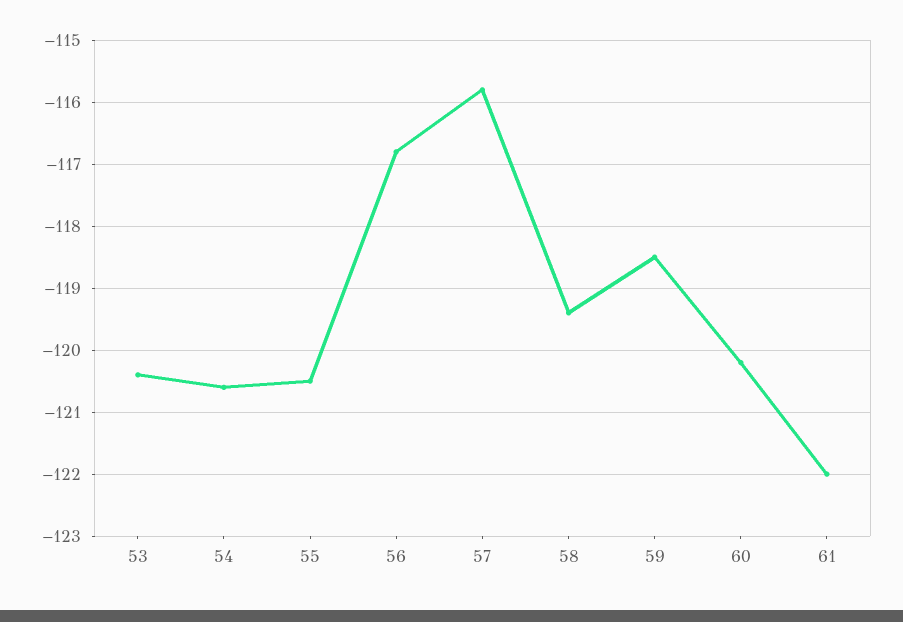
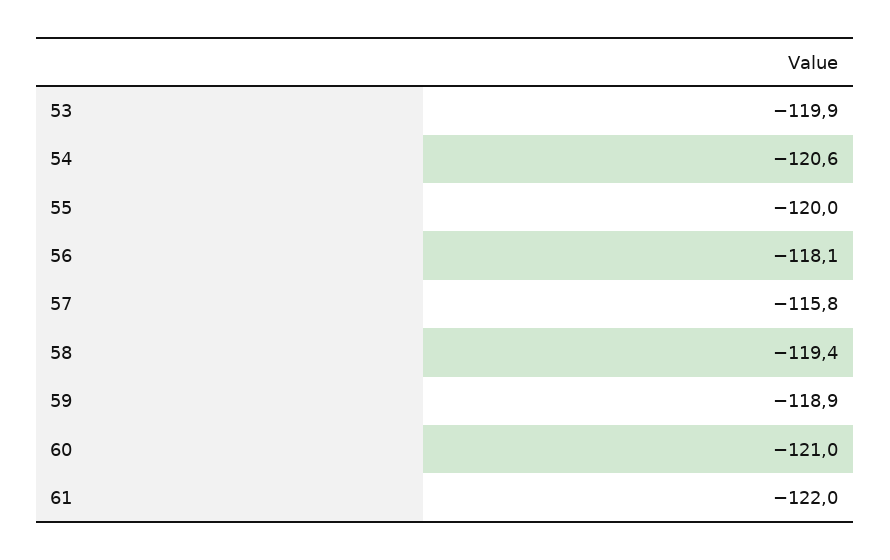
53: -120.4 -> -119.9
55: -120.5 -> -120
56: -116.8 -> -118.1
59: -118.5 -> -118.9
60: -120.2 -> -121

